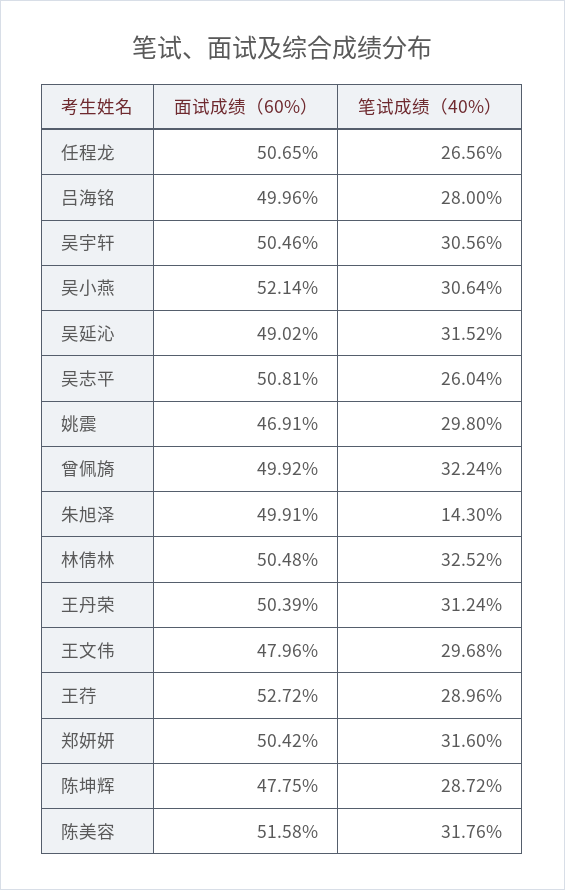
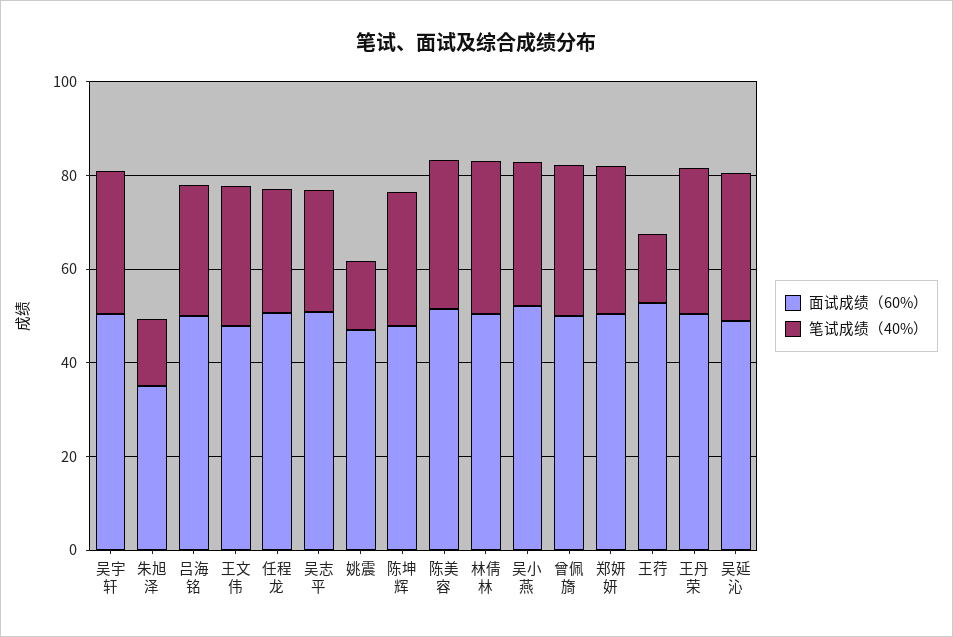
笔试成绩（40%）, 姚震: 29.8 -> 15
面试成绩（60%）, 朱旭泽: 49.91 -> 35
笔试成绩（40%）, 王荇: 28.96 -> 15

